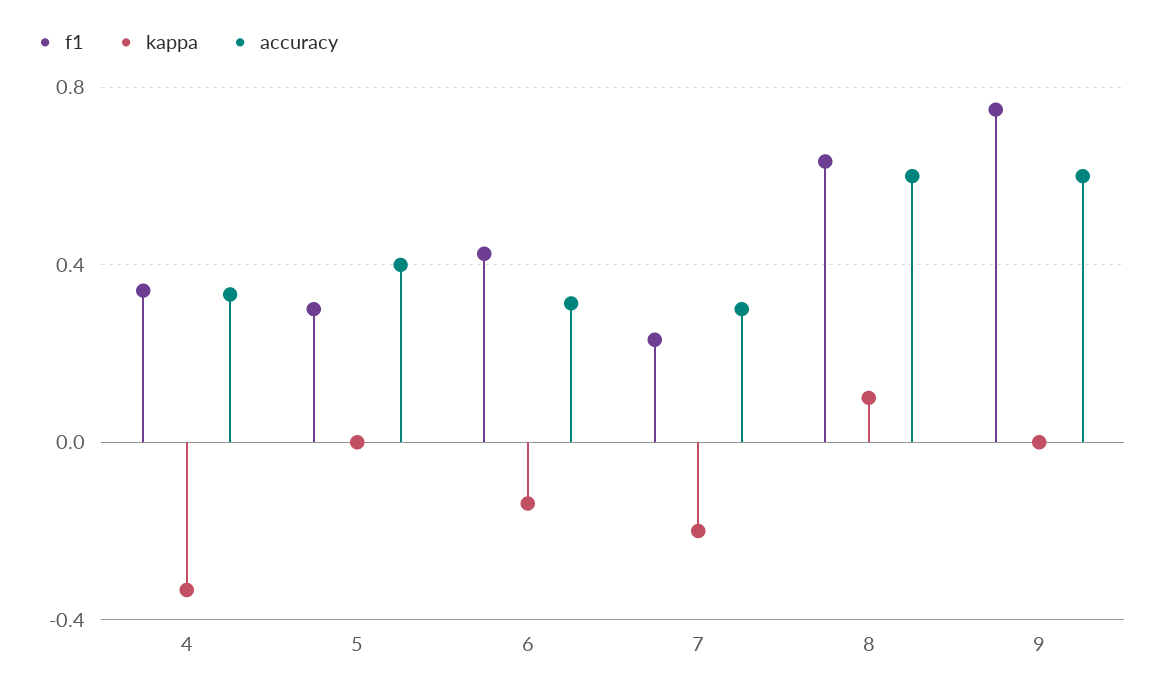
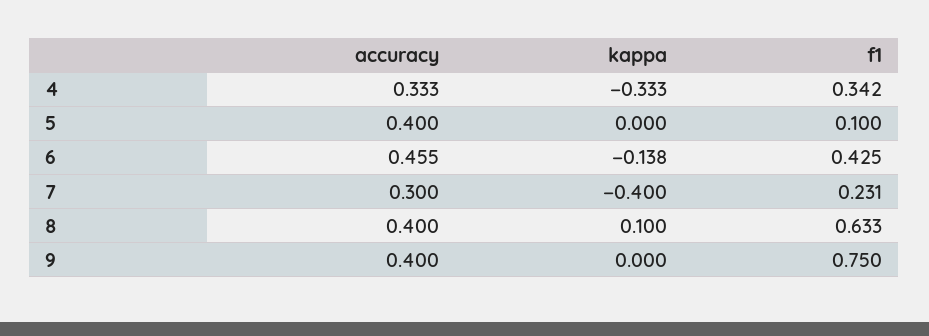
f1, 5: 0.3 -> 0.1
accuracy, 6: 0.3 -> 0.455
kappa, 7: -0.2 -> -0.4
accuracy, 8: 0.6 -> 0.4
accuracy, 9: 0.6 -> 0.4

